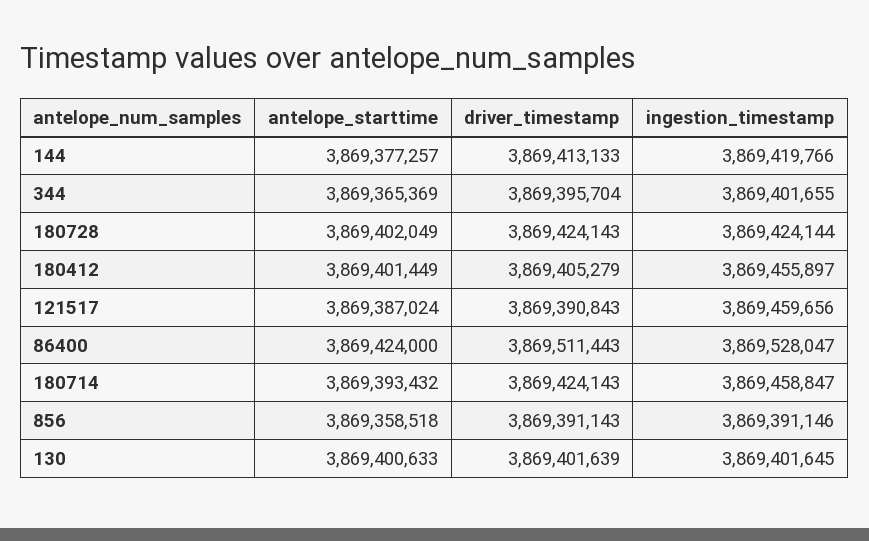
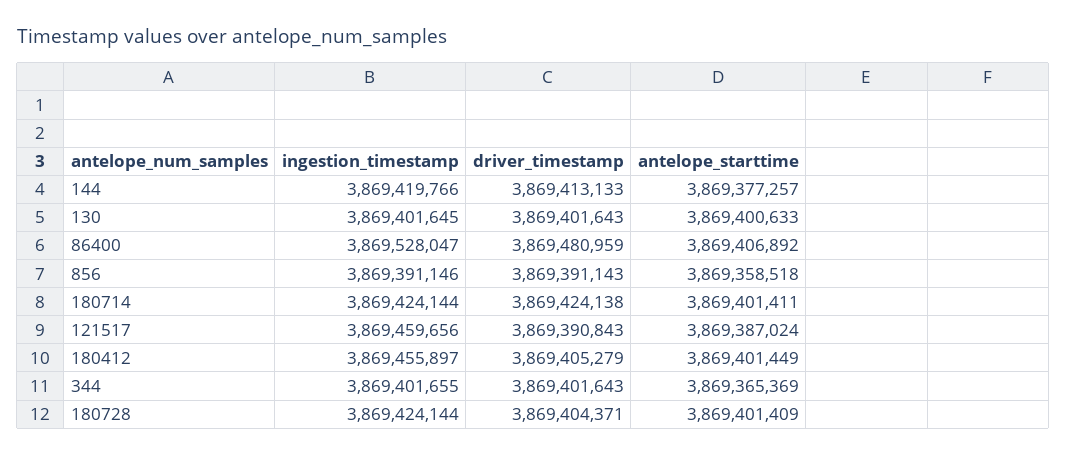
driver_timestamp, 344: 3869395704 -> 3869401643
antelope_starttime, 180728: 3869402049 -> 3869401409
driver_timestamp, 180728: 3869424143 -> 3869404371
antelope_starttime, 86400: 3869424000 -> 3869406892
driver_timestamp, 86400: 3869511443 -> 3869480959
antelope_starttime, 180714: 3869393432 -> 3869401411
driver_timestamp, 180714: 3869424143 -> 3869424138
ingestion_timestamp, 180714: 3869458847 -> 3869424144
driver_timestamp, 130: 3869401639 -> 3869401643

